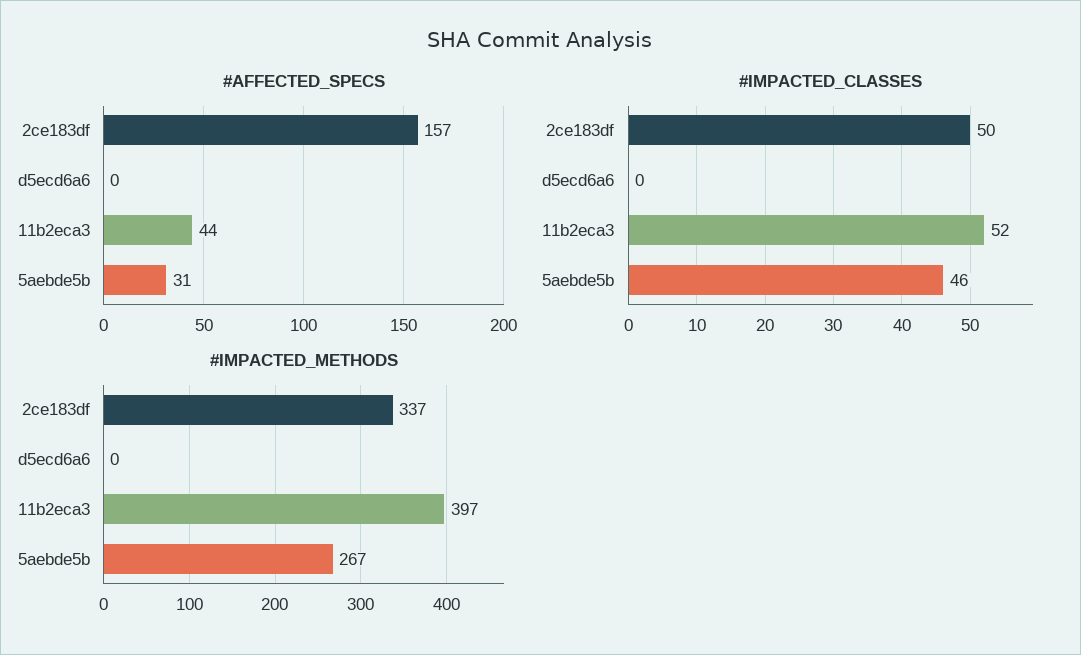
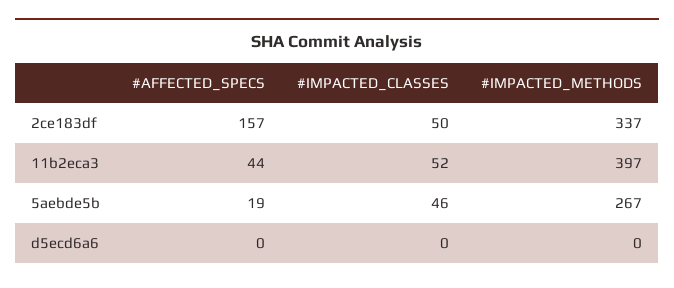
#AFFECTED_SPECS, 5aebde5b: 31 -> 19

